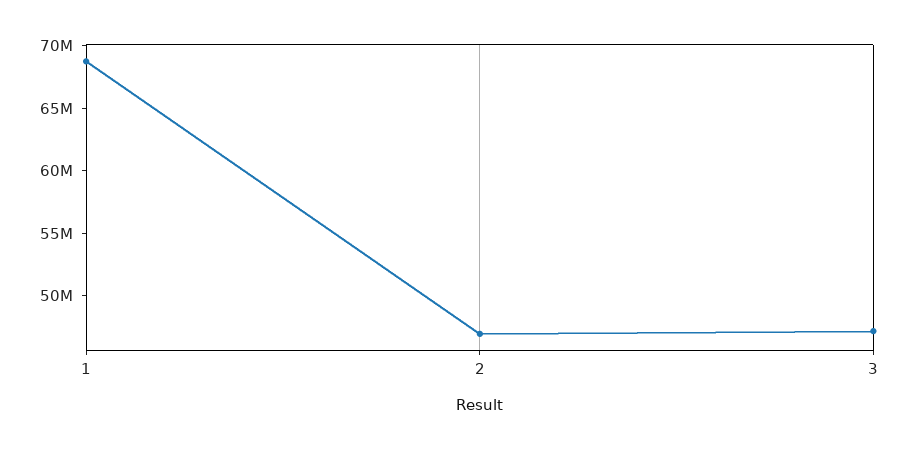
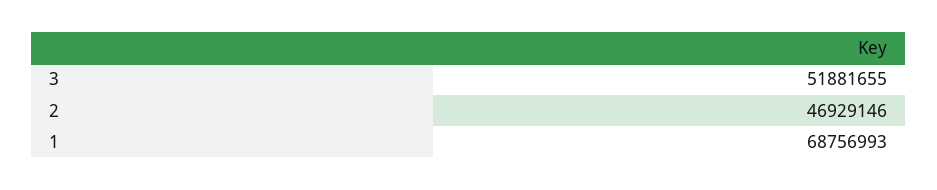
3: 47000000 -> 51881655

